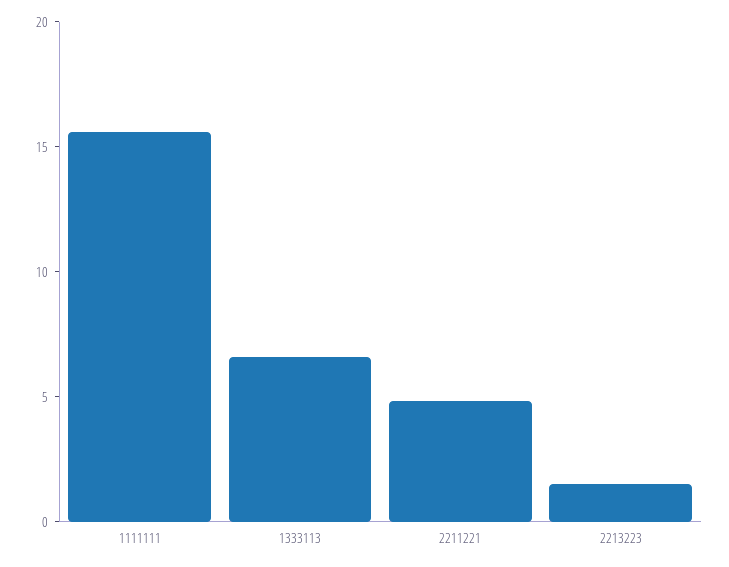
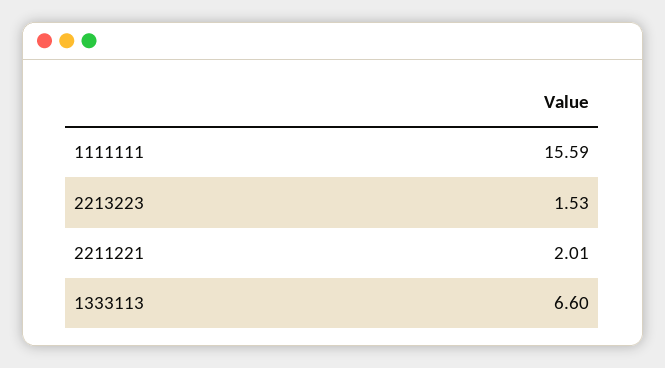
2211221: 5 -> 2.01

